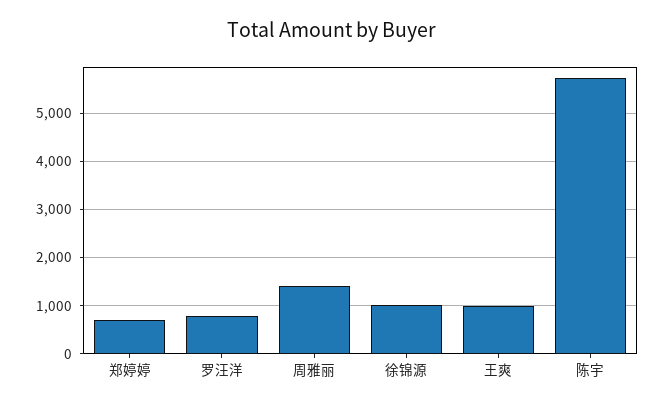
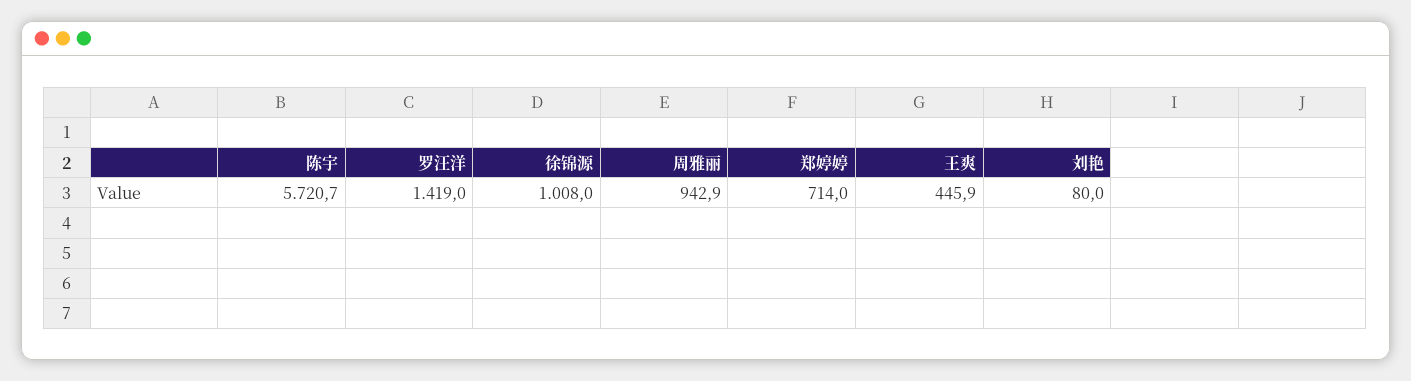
罗汪洋: 800 -> 1419
周雅丽: 1400 -> 942.9
王爽: 1000 -> 445.9
刘艳: none -> 80

